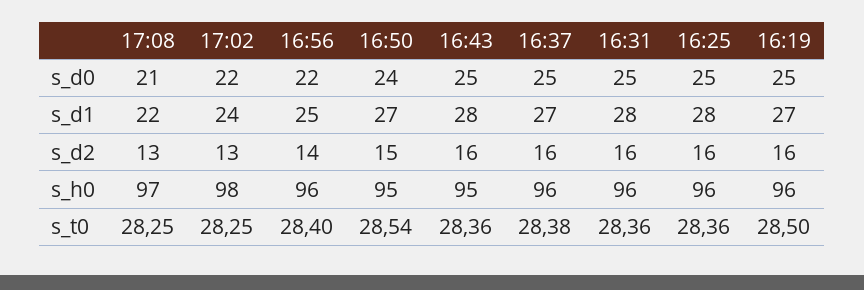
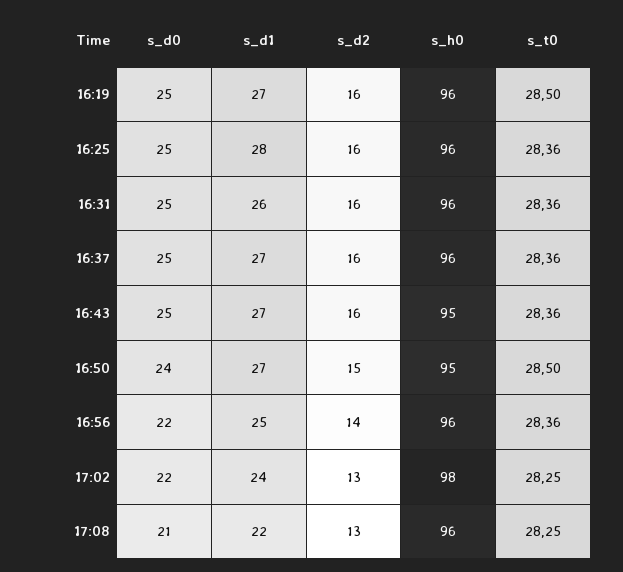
16:43, s_d1: 28 -> 27
16:31, s_d1: 28 -> 26
17:08, s_h0: 97 -> 96
16:56, s_t0: 28.4 -> 28.36
16:50, s_t0: 28.54 -> 28.5
16:37, s_t0: 28.38 -> 28.36

